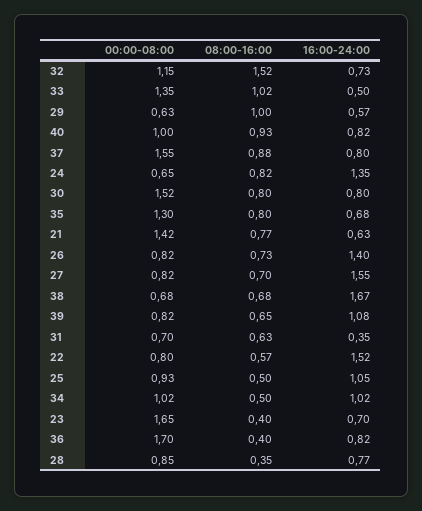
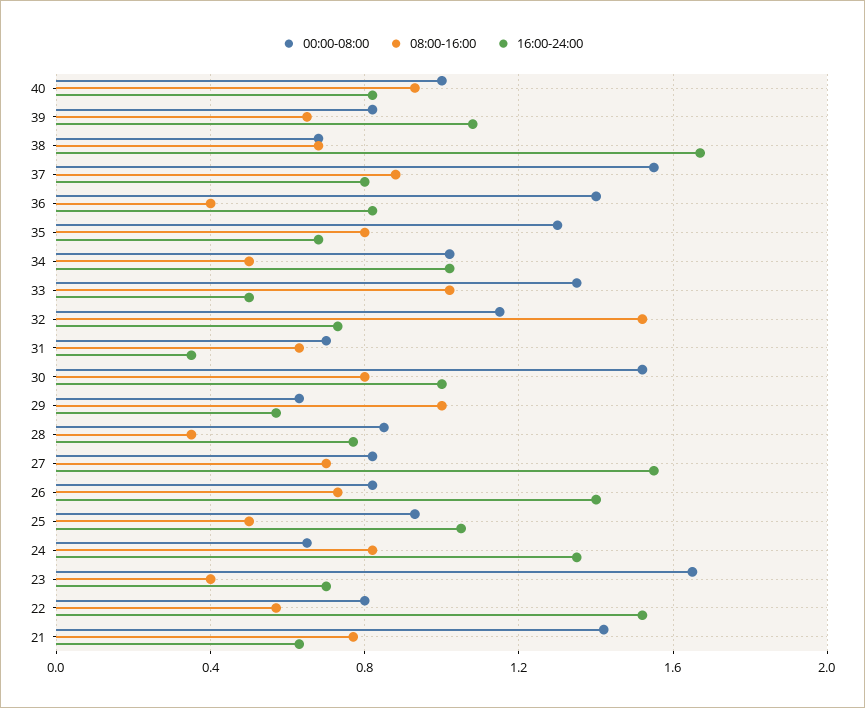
16:00-24:00, 30: 0.8 -> 1
00:00-08:00, 36: 1.7 -> 1.4

